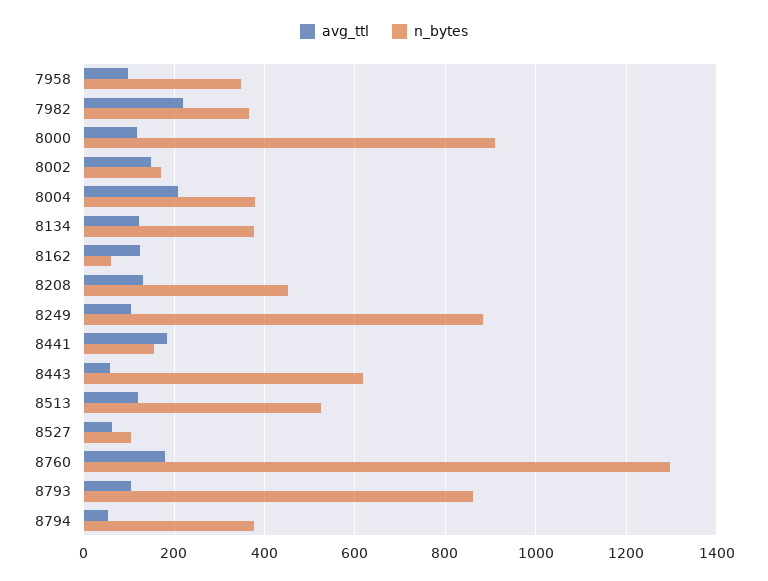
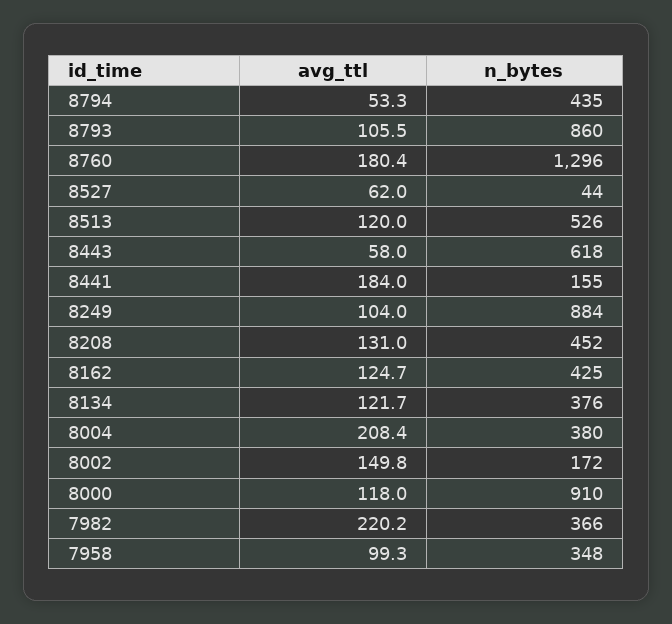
n_bytes, 8162: 60 -> 425
n_bytes, 8527: 100 -> 44
n_bytes, 8794: 380 -> 435

